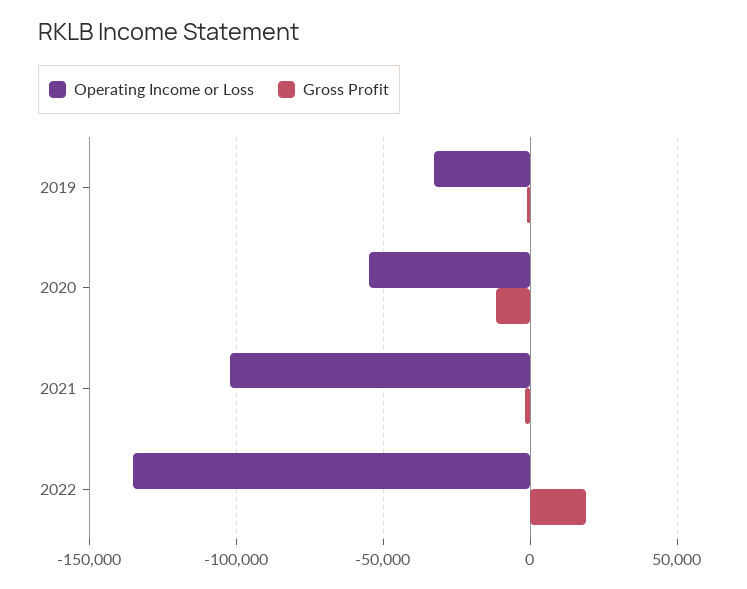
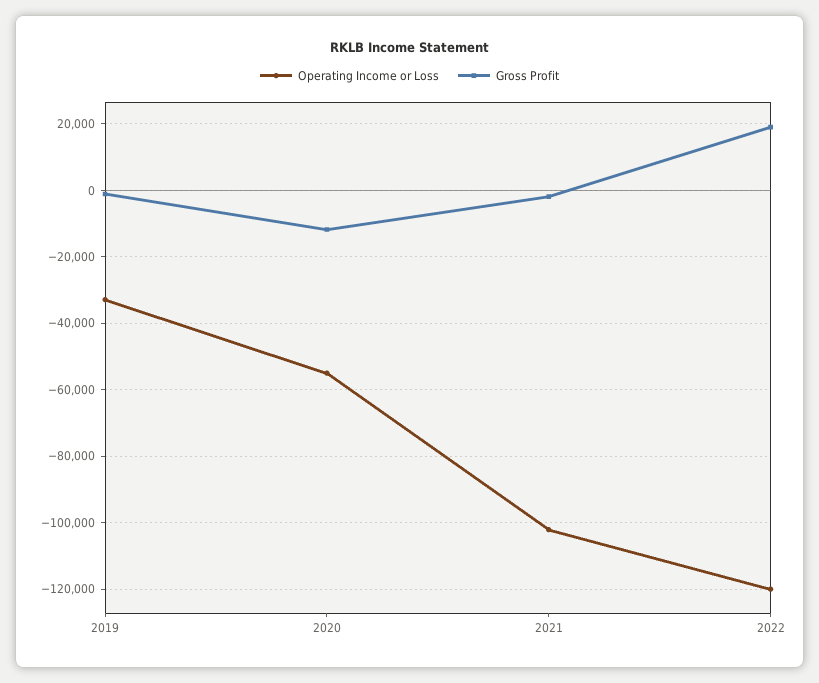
Operating Income or Loss, 2022: -135000 -> -120000

